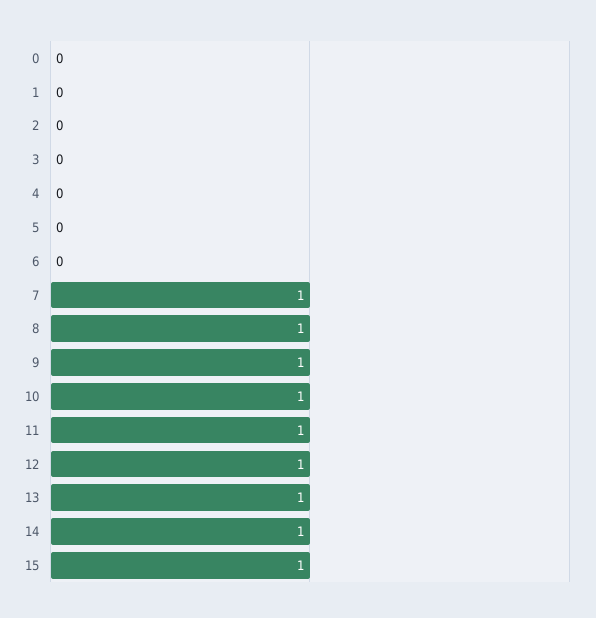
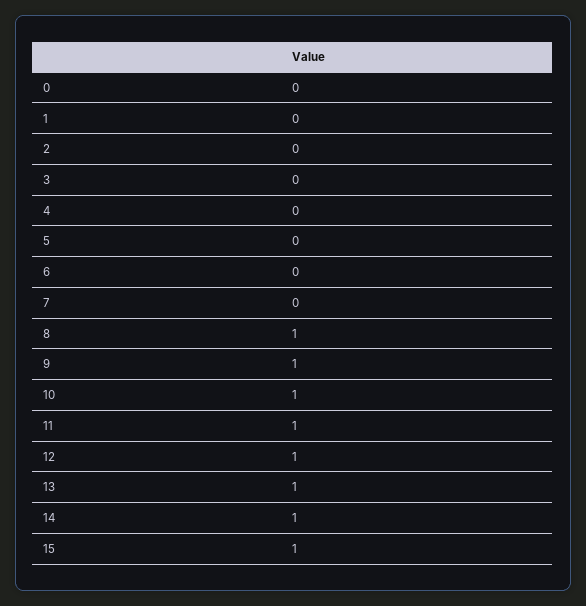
7: 1 -> 0

